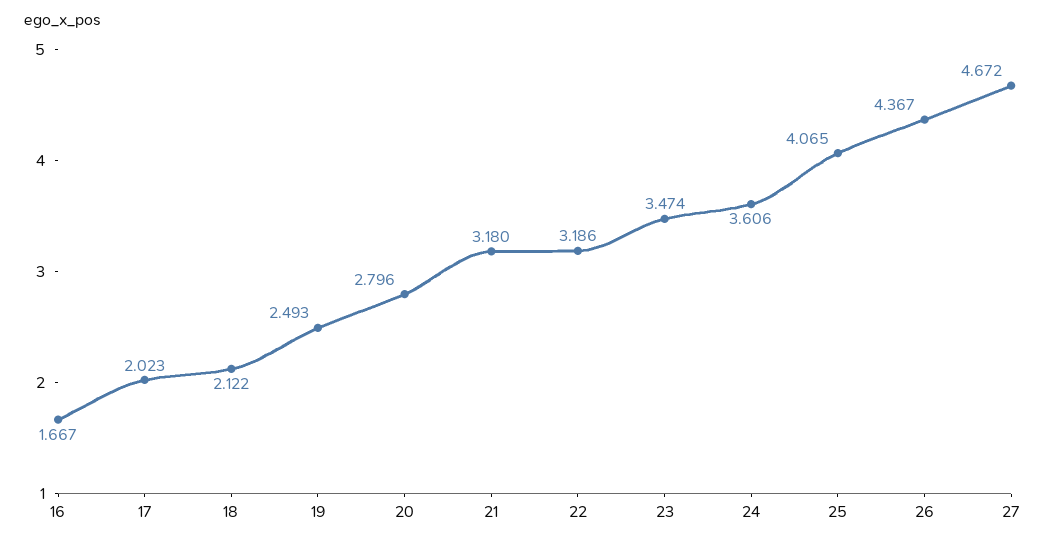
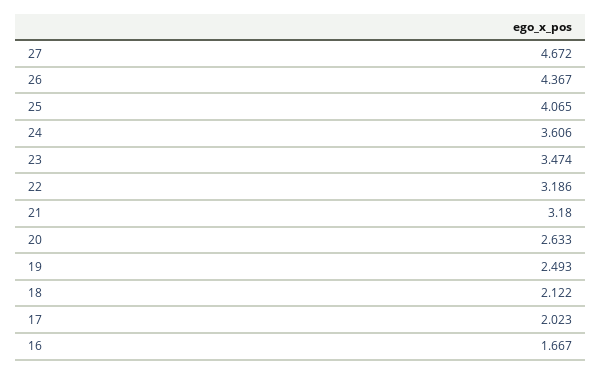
20: 2.796 -> 2.633

